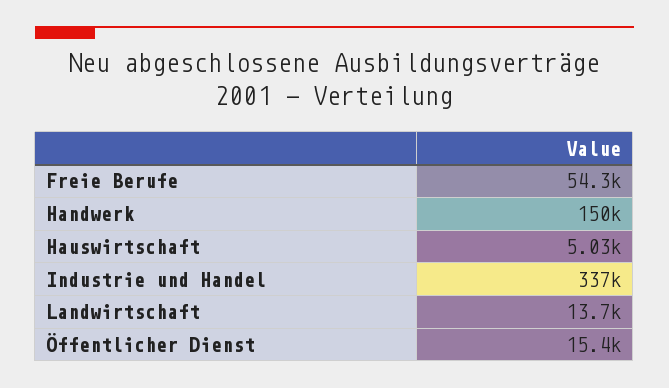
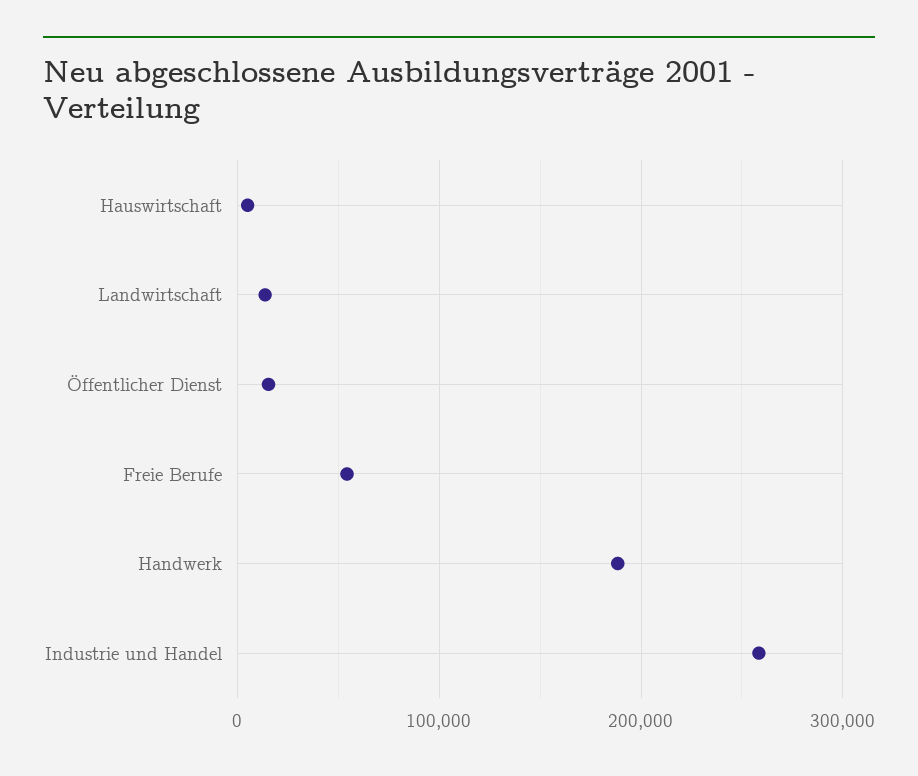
Handwerk: 150000 -> 190000
Industrie und Handel: 337000 -> 260000

